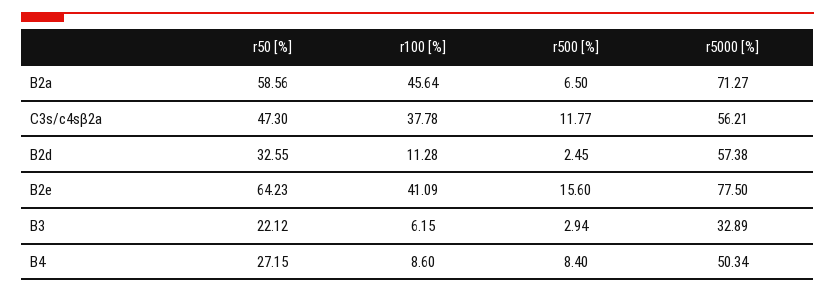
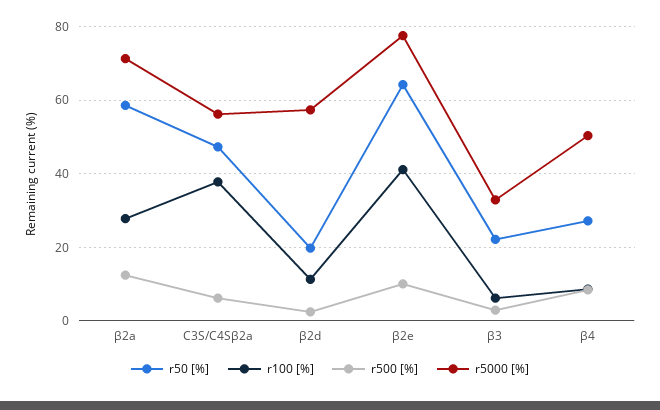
r100 [%], Β2a: 45.64 -> 28
r500 [%], Β2a: 6.5 -> 12
r500 [%], C3s/c4sβ2a: 11.77 -> 6
r50 [%], Β2d: 32.55 -> 20
r500 [%], Β2e: 15.6 -> 10

